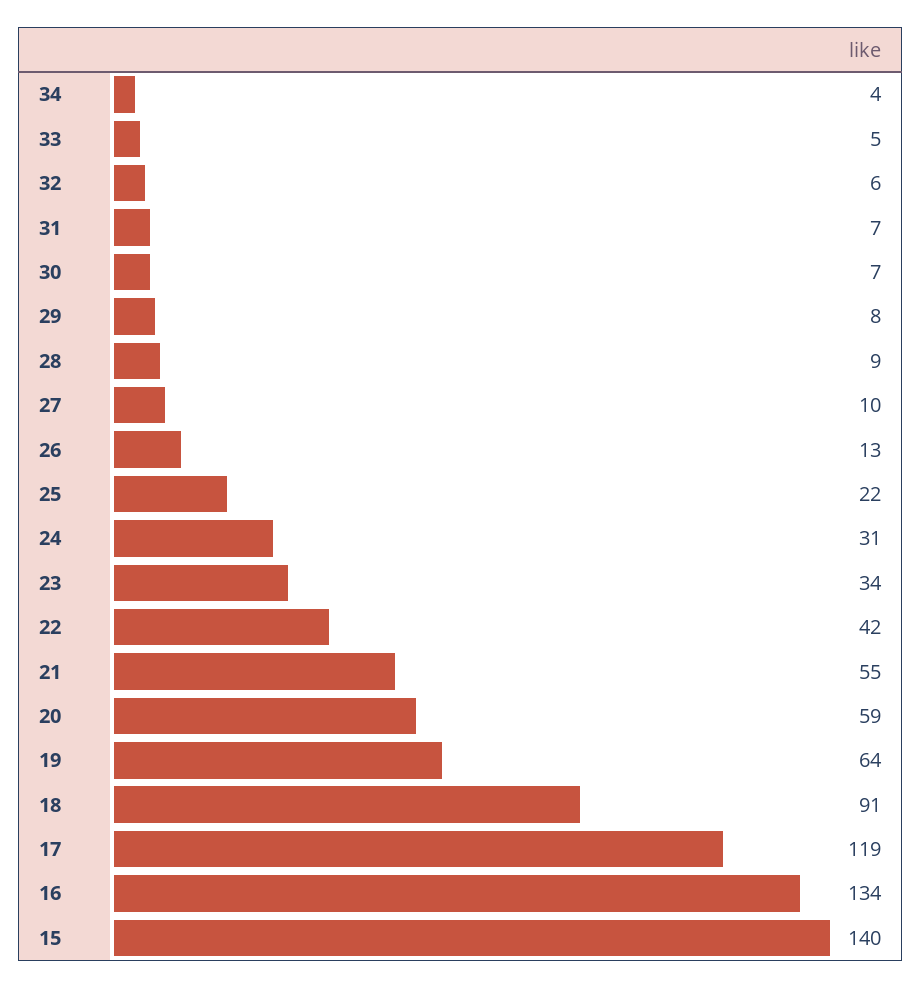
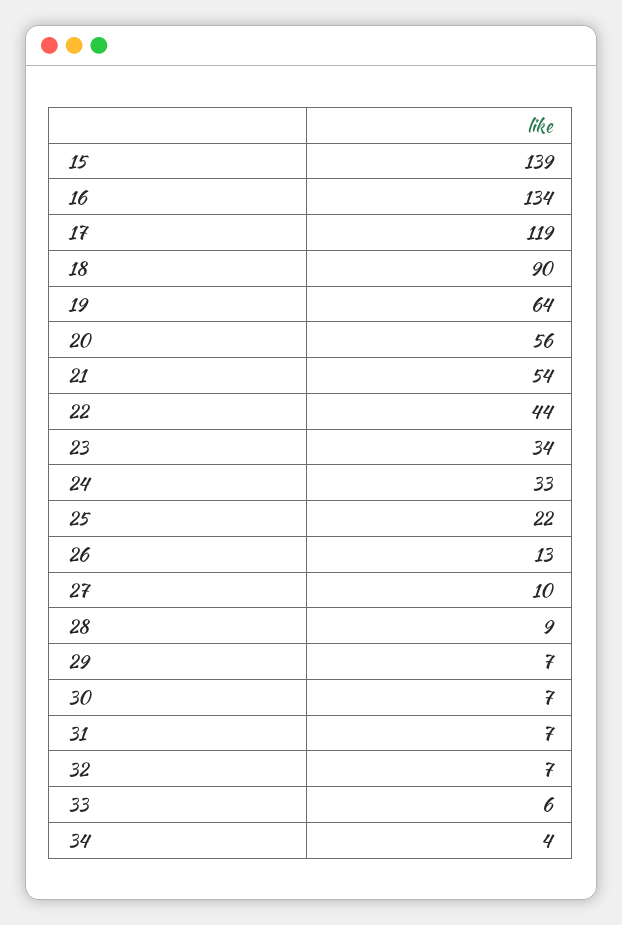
33: 5 -> 6
32: 6 -> 7
29: 8 -> 7
24: 31 -> 33
22: 42 -> 44
21: 55 -> 54
20: 59 -> 56
18: 91 -> 90
15: 140 -> 139

